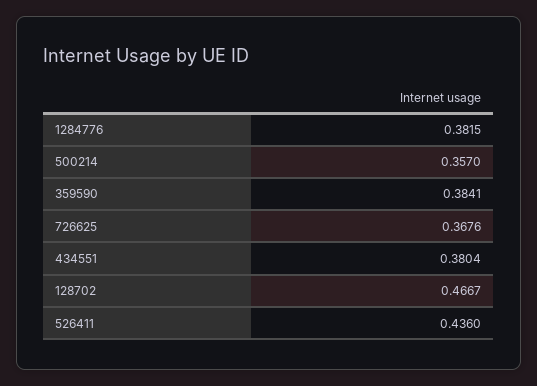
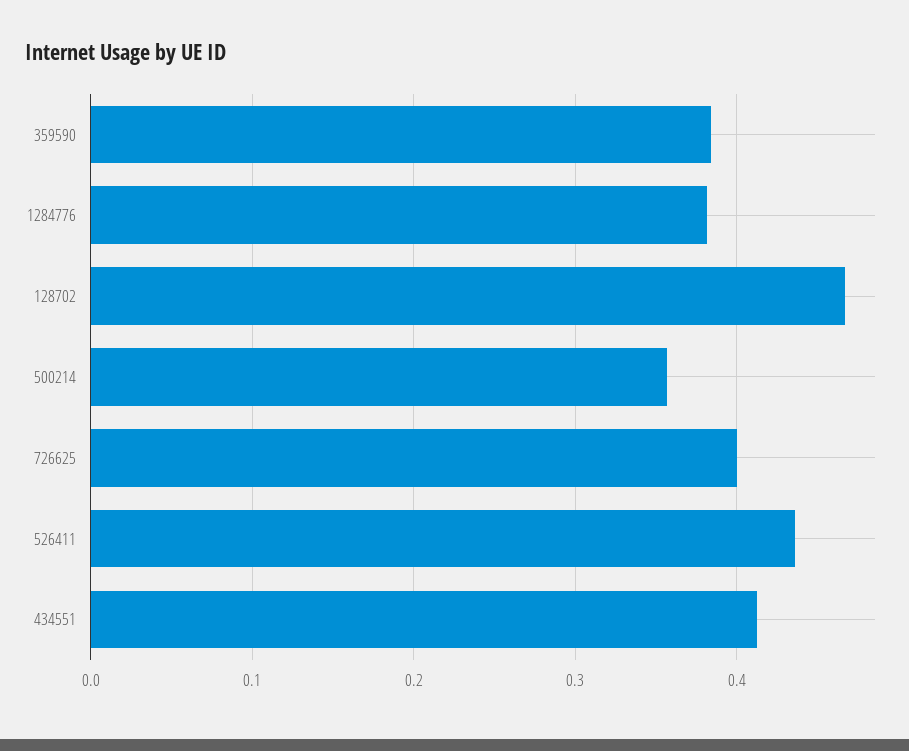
726625: 0.3676 -> 0.4
434551: 0.3804 -> 0.41

